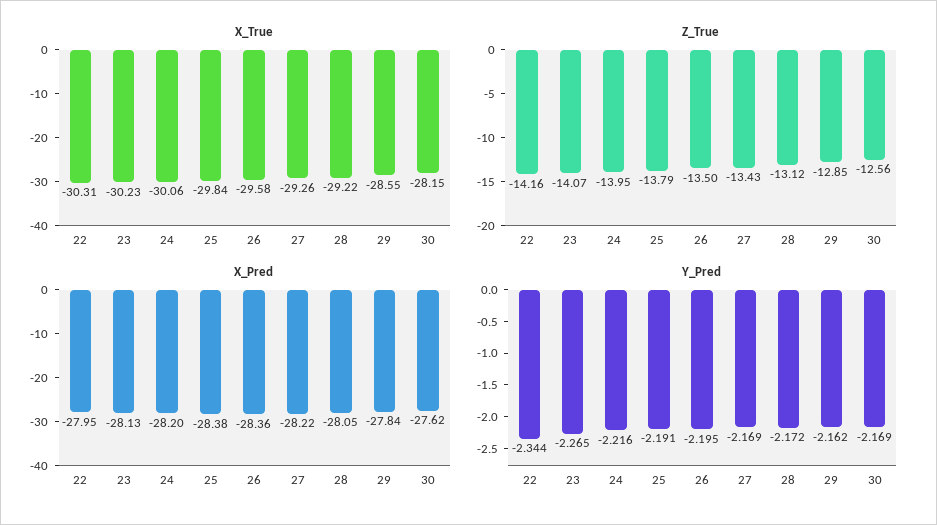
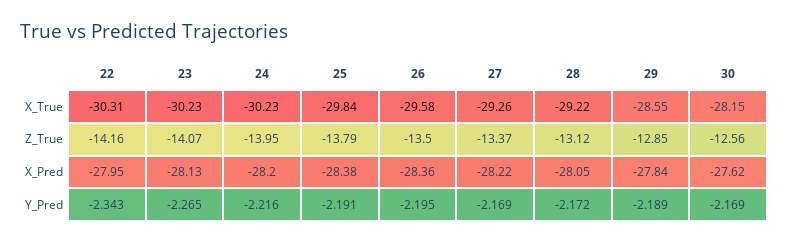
X_True, 24: -30.06 -> -30.23
Z_True, 27: -13.43 -> -13.37
Y_Pred, 22: -2.344 -> -2.343
Y_Pred, 29: -2.162 -> -2.189

